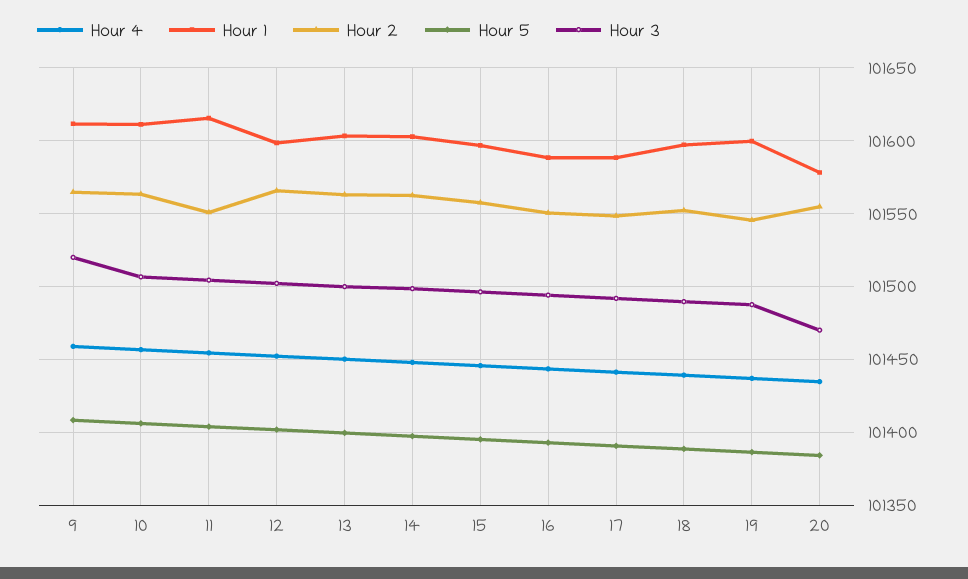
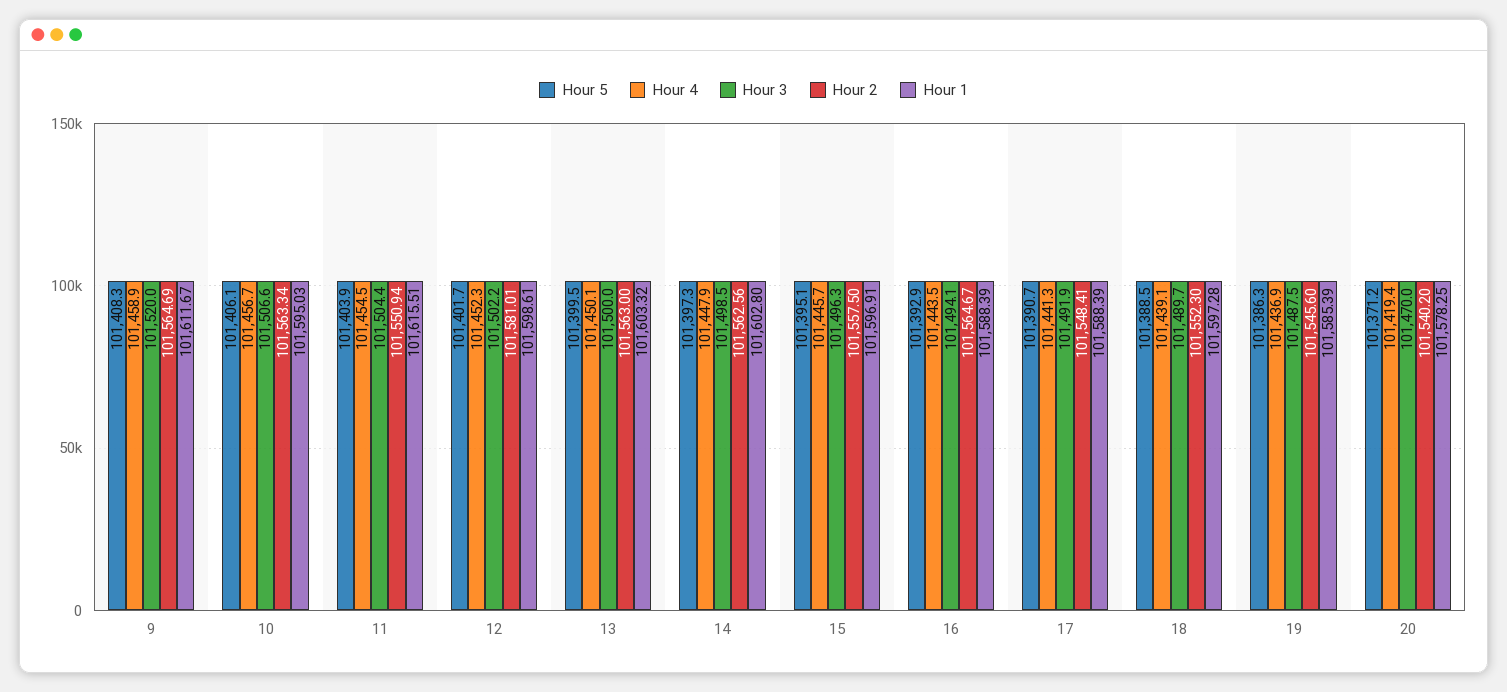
Hour 1, 10: 101610 -> 101595.03
Hour 2, 12: 101565 -> 101581.01
Hour 2, 16: 101550 -> 101564.67
Hour 1, 19: 101600 -> 101585.39
Hour 4, 20: 101435 -> 101419.4
Hour 2, 20: 101555 -> 101540.2
Hour 5, 20: 101385 -> 101371.2

